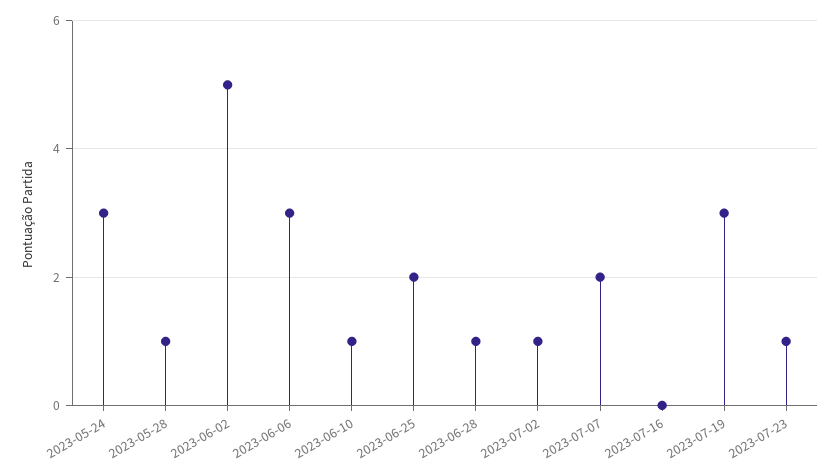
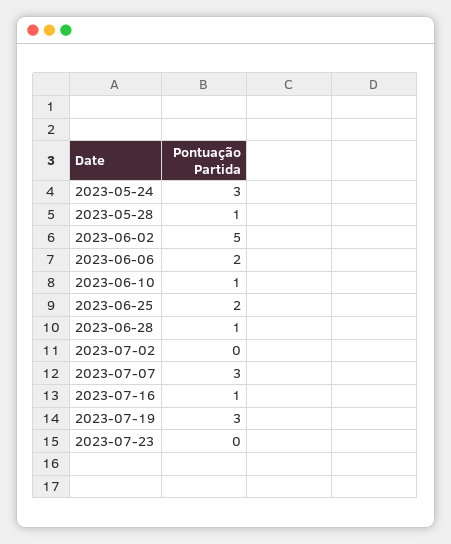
2023-06-06: 3 -> 2
2023-07-02: 1 -> 0
2023-07-07: 2 -> 3
2023-07-16: 0 -> 1
2023-07-23: 1 -> 0

